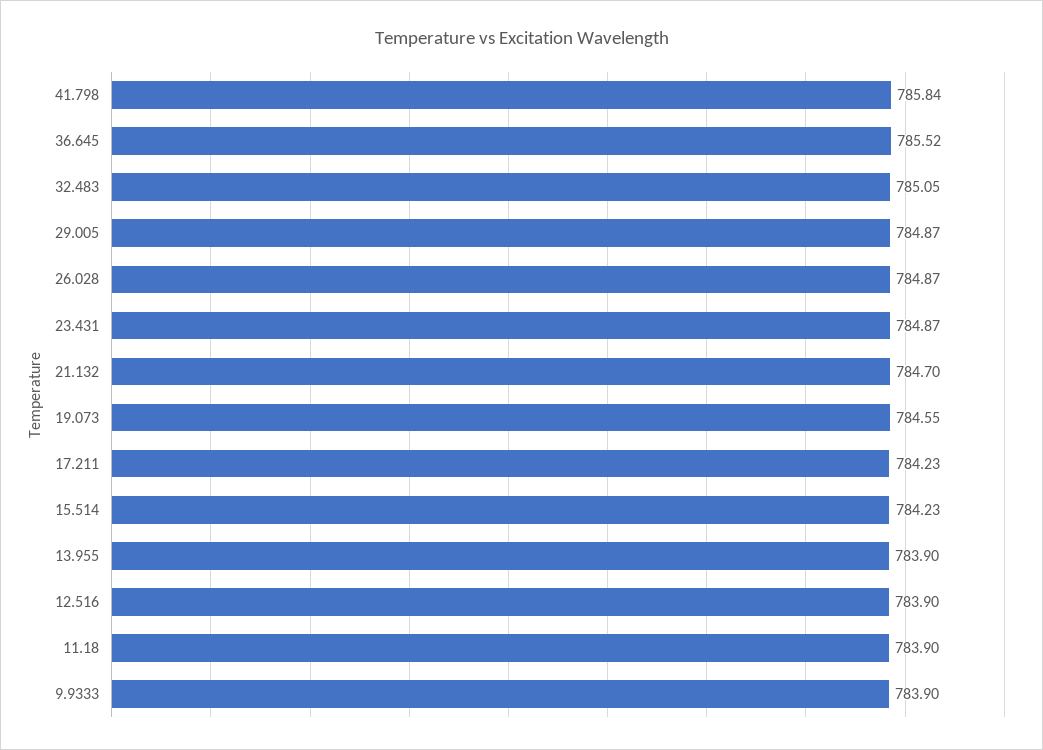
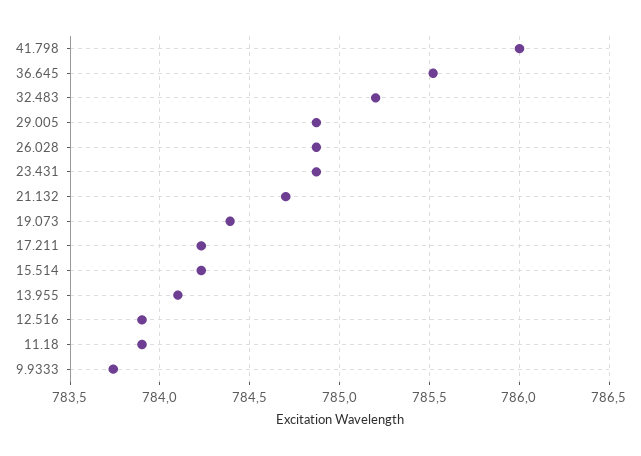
41.798: 785.84 -> 786
32.483: 785.05 -> 785.2
19.073: 784.55 -> 784.4
13.955: 783.9 -> 784.1
9.9333: 783.9 -> 783.75

